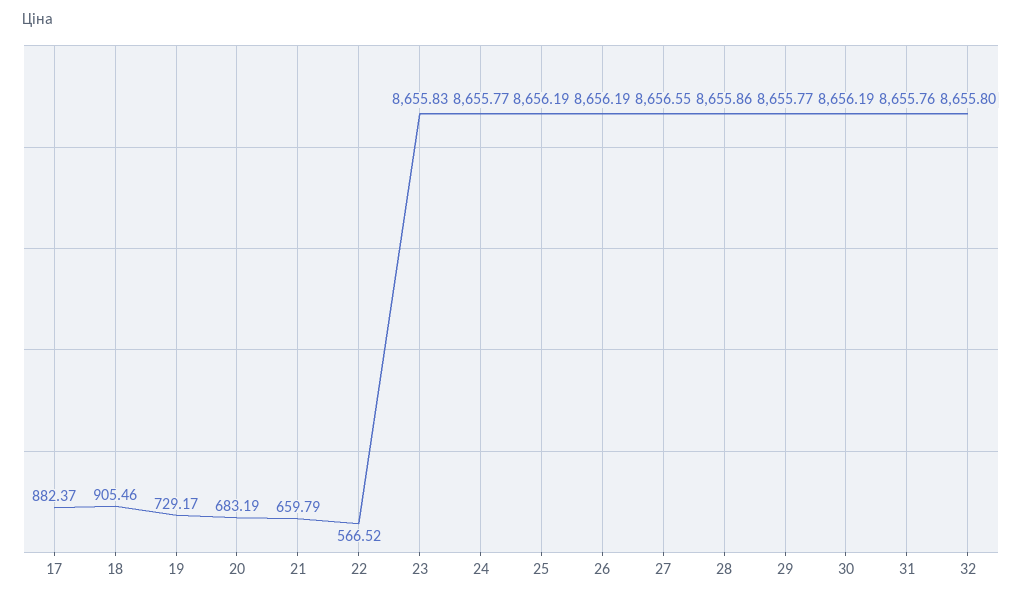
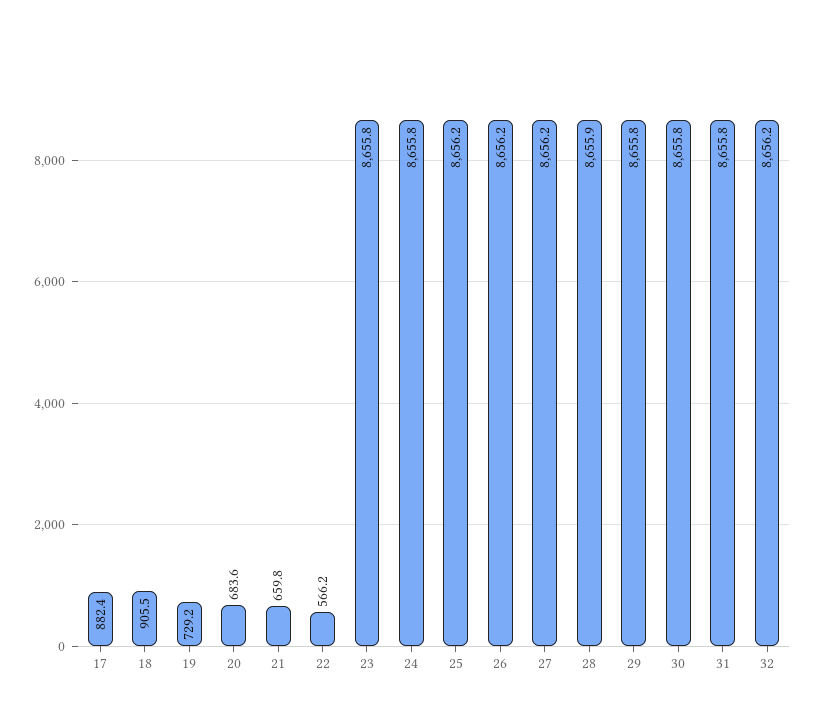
20: 683.19 -> 683.6
22: 566.52 -> 566.2
27: 8656.55 -> 8656.2
30: 8656.19 -> 8655.8
32: 8655.8 -> 8656.2

